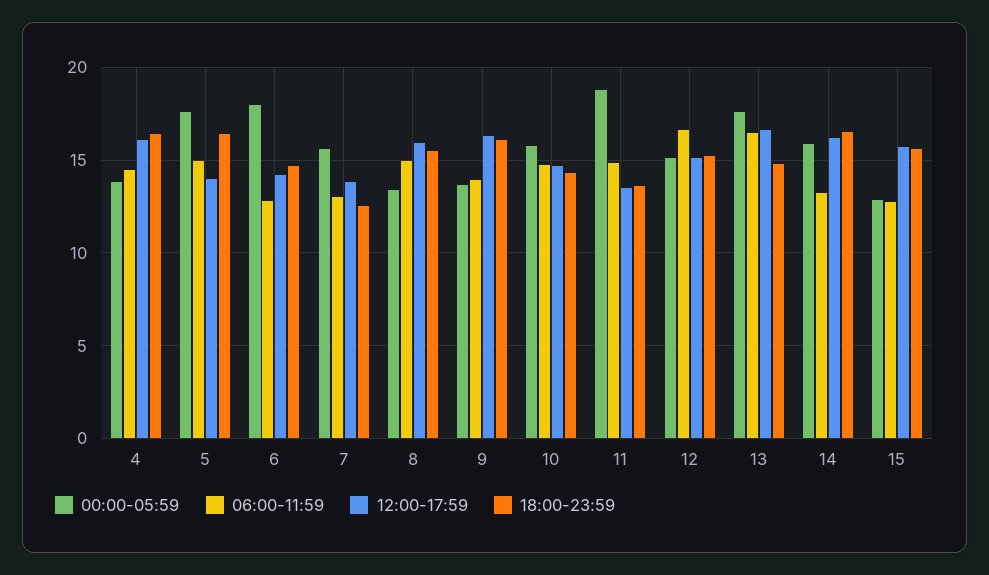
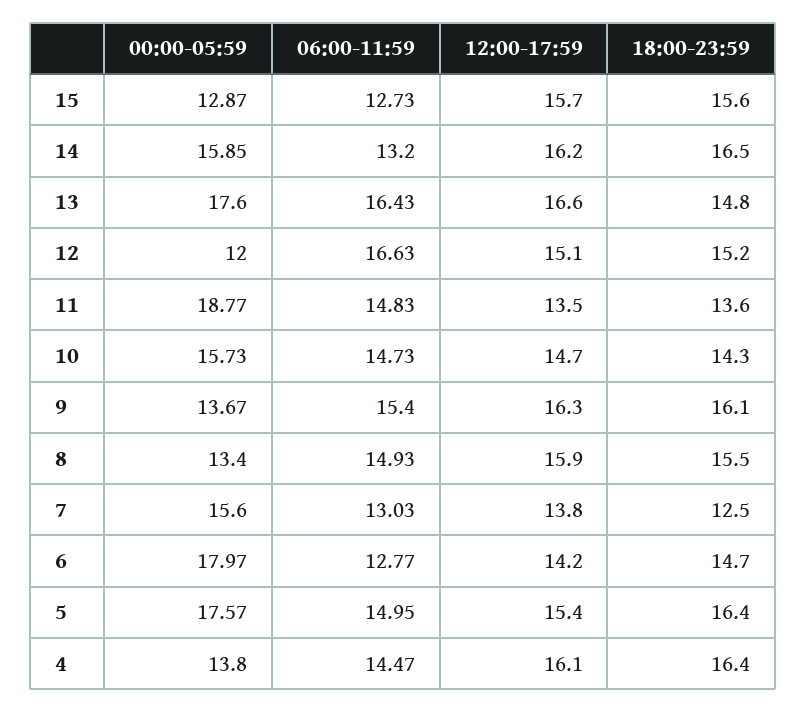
12:00-17:59, 5: 14 -> 15.4
06:00-11:59, 9: 14 -> 15.4
00:00-05:59, 12: 15 -> 12

